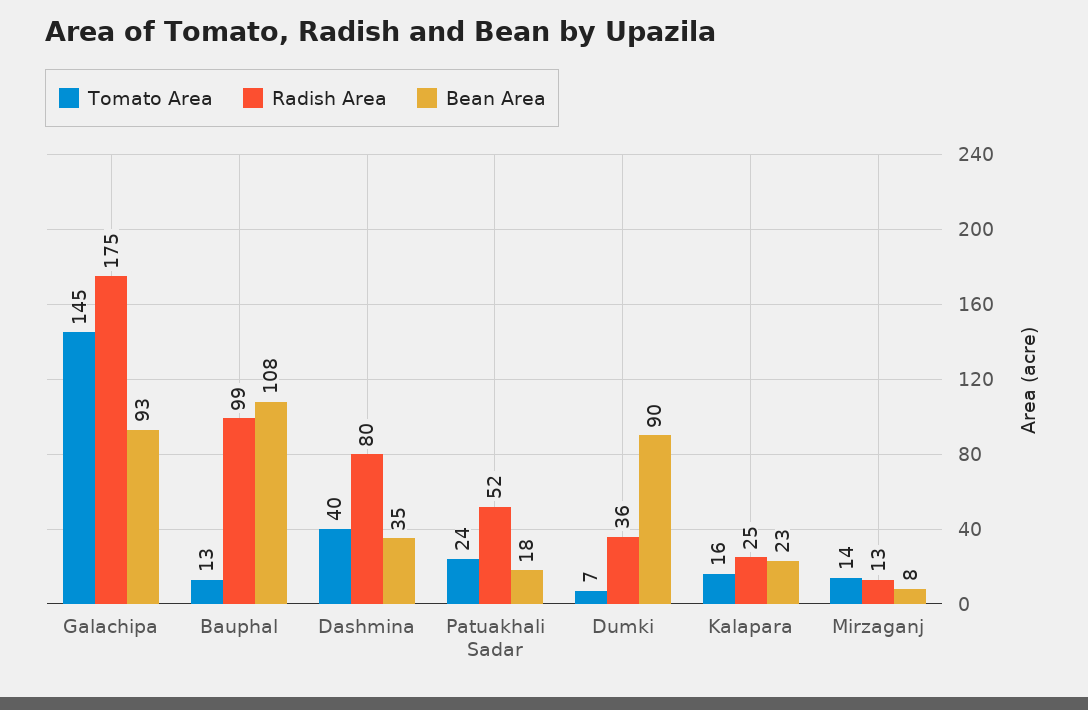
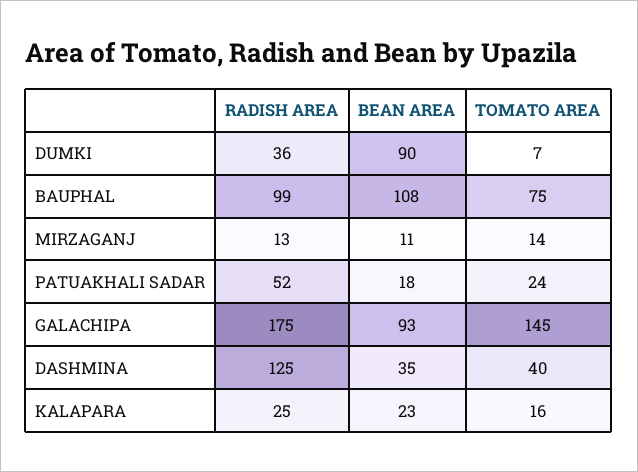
Tomato Area, Bauphal: 13 -> 75
Radish Area, Dashmina: 80 -> 125
Bean Area, Mirzaganj: 8 -> 11

